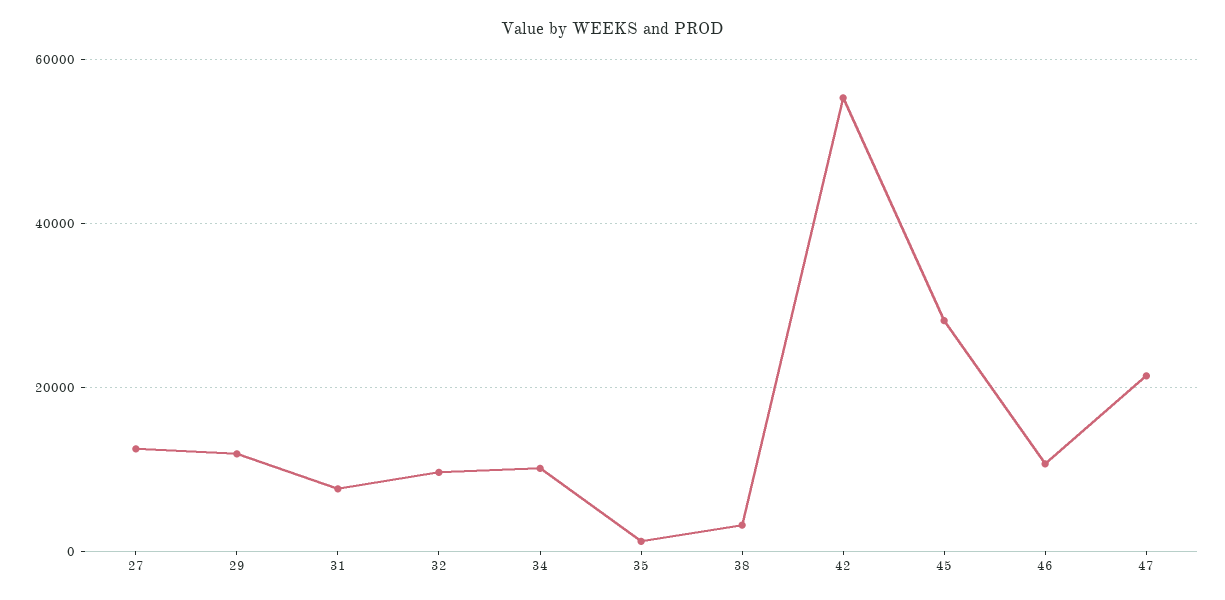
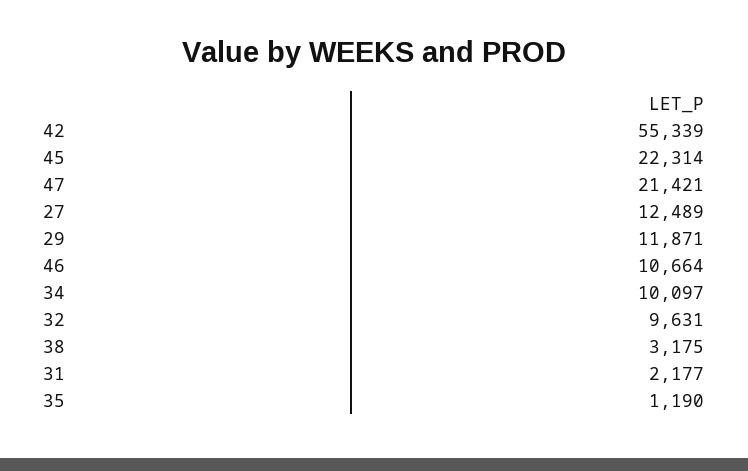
31: 8000 -> 2177
45: 28000 -> 22314

